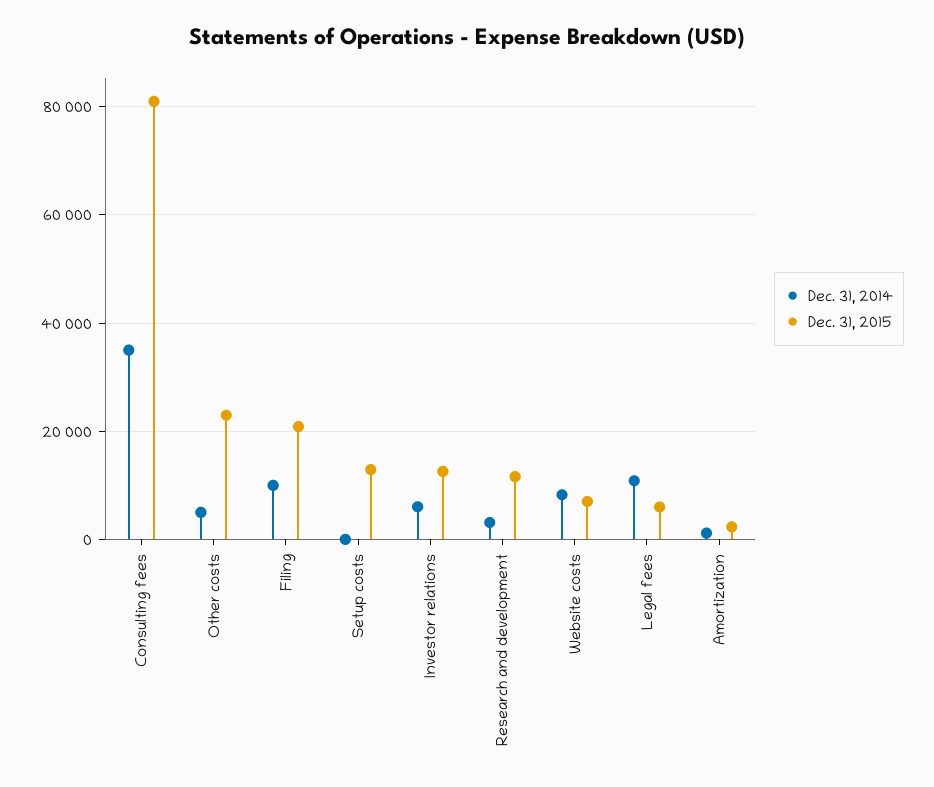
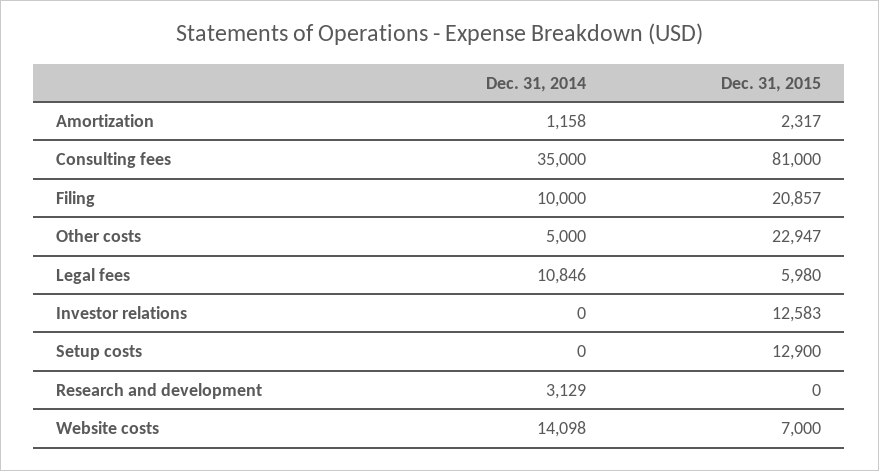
Dec. 31, 2014, Investor relations: 6000 -> 0
Dec. 31, 2015, Research and development: 12000 -> 0
Dec. 31, 2014, Website costs: 8000 -> 14098

